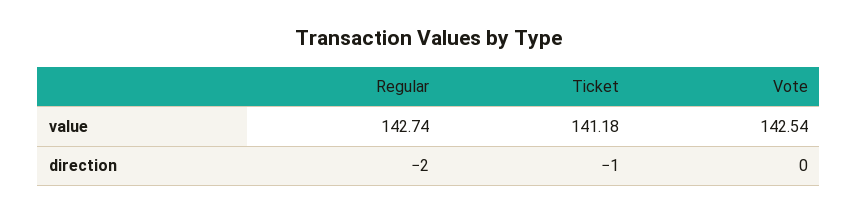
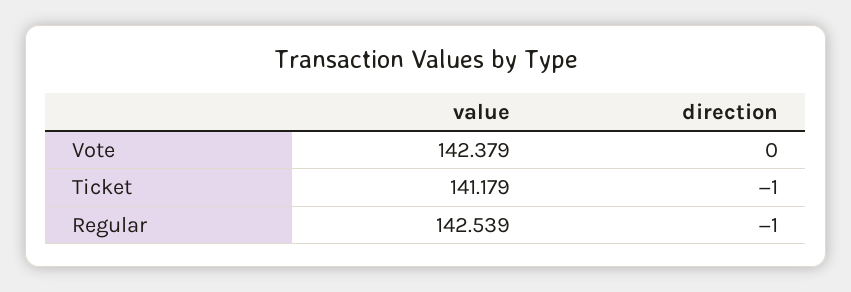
Regular, value: 142.74 -> 142.539
Vote, value: 142.54 -> 142.379
Regular, direction: -2 -> -1

